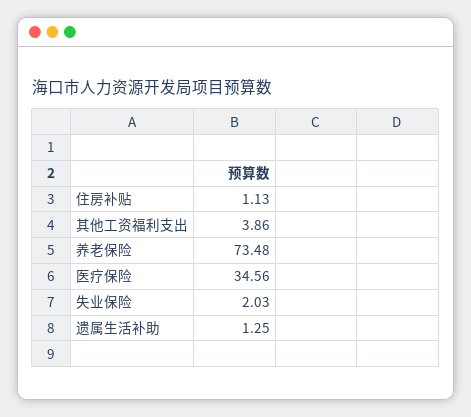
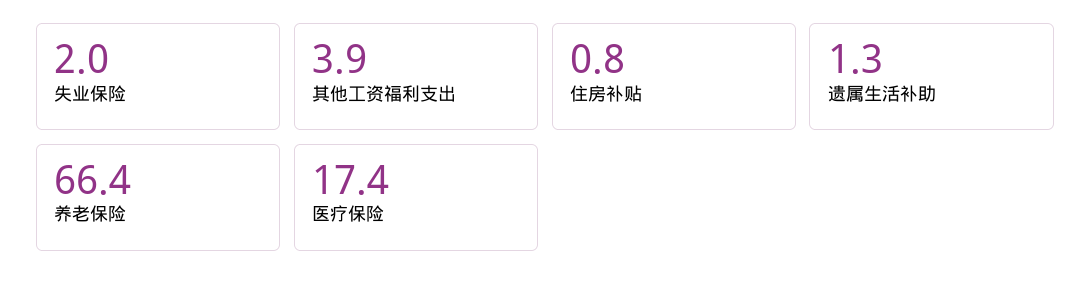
住房补贴: 1.13 -> 0.8
养老保险: 73.48 -> 66.4
医疗保险: 34.56 -> 17.4

